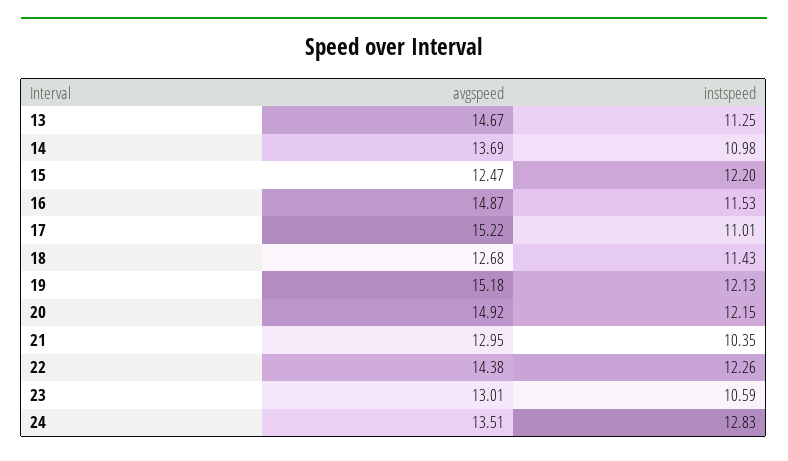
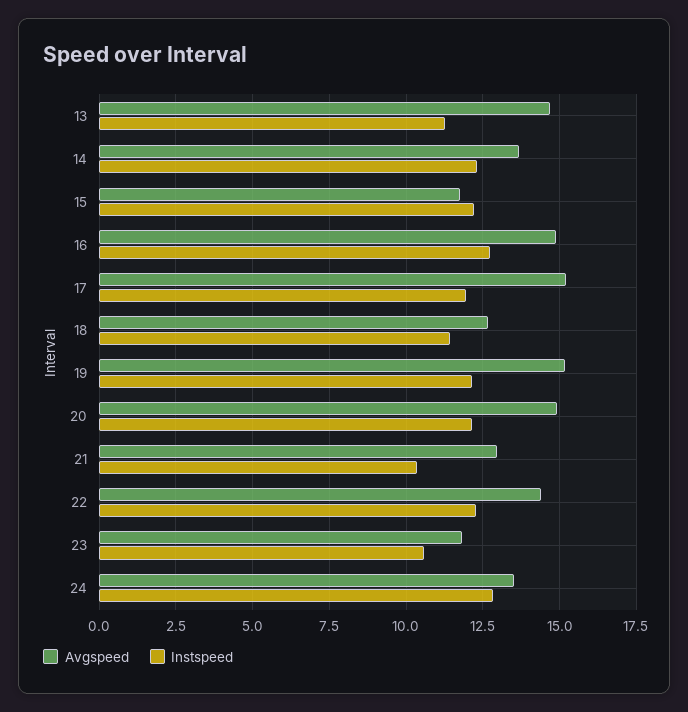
instspeed, 14: 10.98 -> 12.25
avgspeed, 15: 12.47 -> 11.75
instspeed, 16: 11.53 -> 12.75
instspeed, 17: 11.01 -> 12
avgspeed, 23: 13.01 -> 11.75

